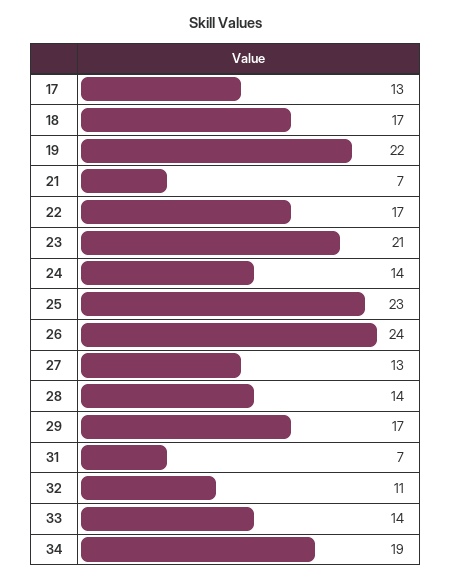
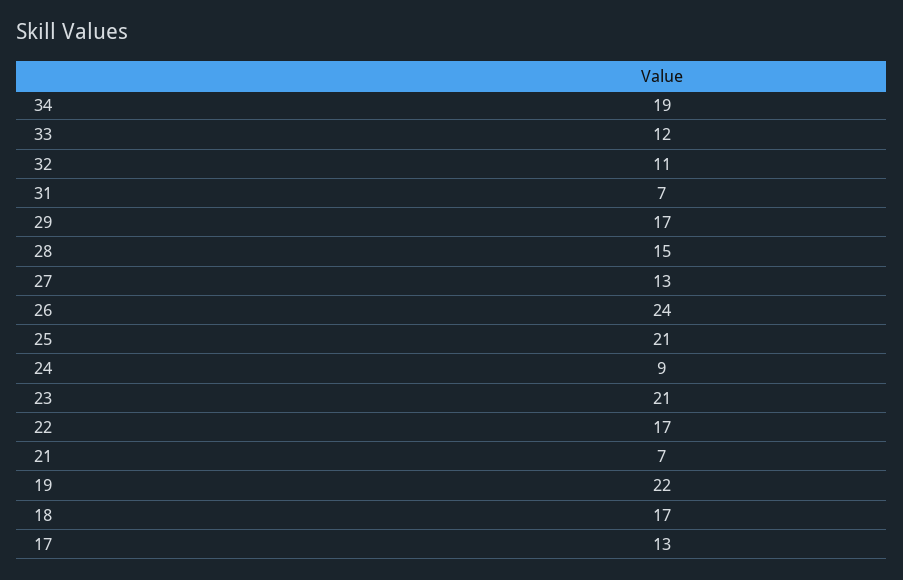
24: 14 -> 9
25: 23 -> 21
28: 14 -> 15
33: 14 -> 12

